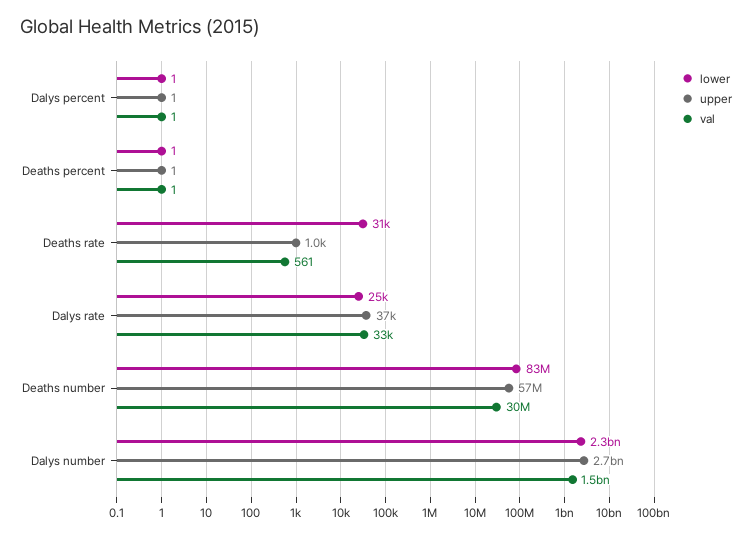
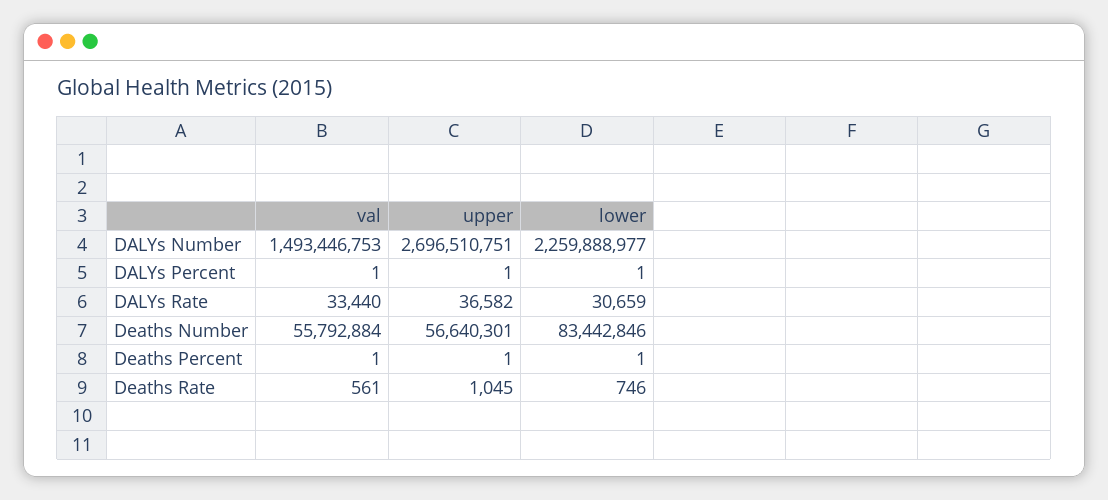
lower, Deaths rate: 31000 -> 746
lower, Dalys rate: 25000 -> 30659
val, Deaths number: 30000000 -> 55792884

